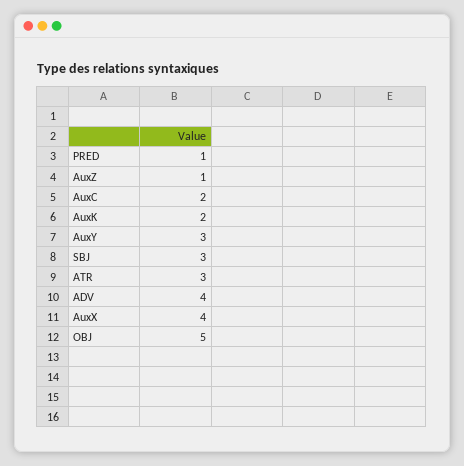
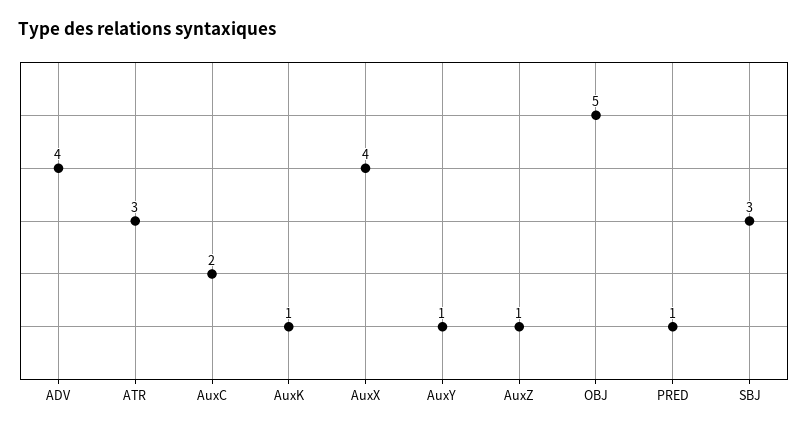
AuxK: 2 -> 1
AuxY: 3 -> 1

